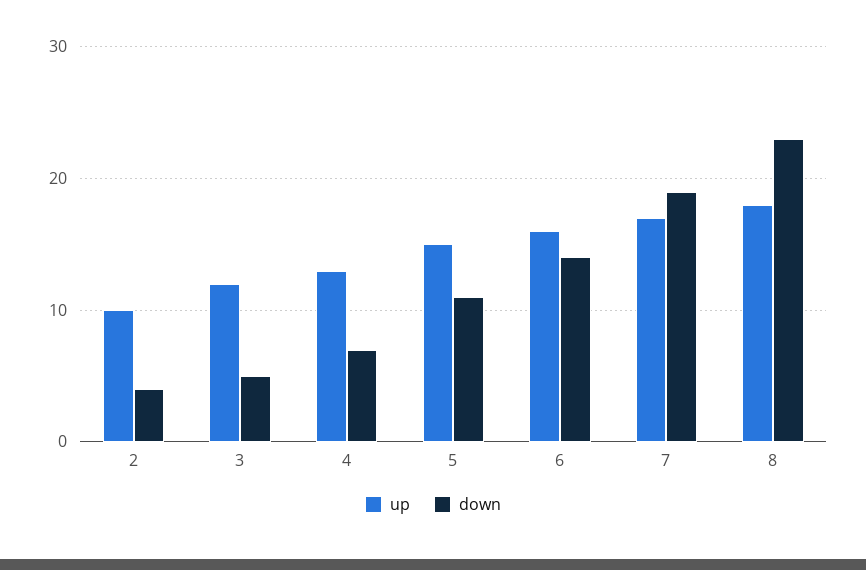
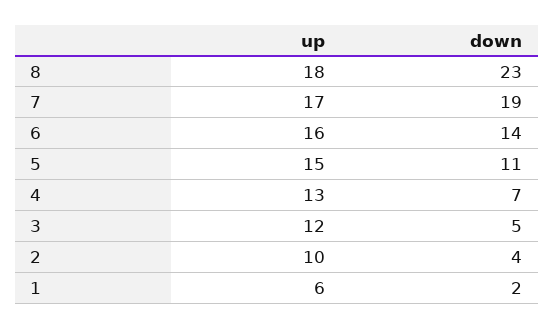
up, 1: none -> 6
down, 1: none -> 2

